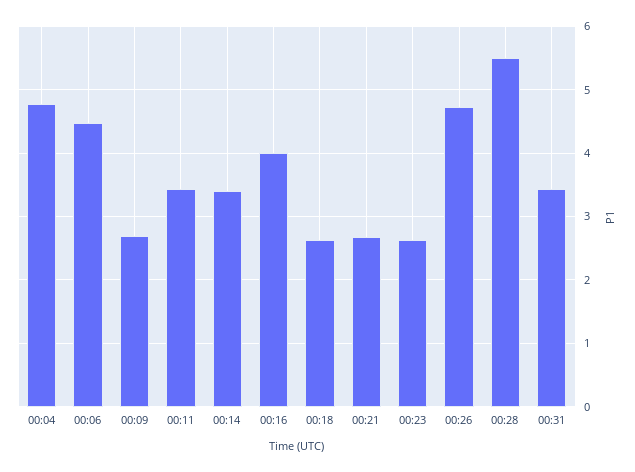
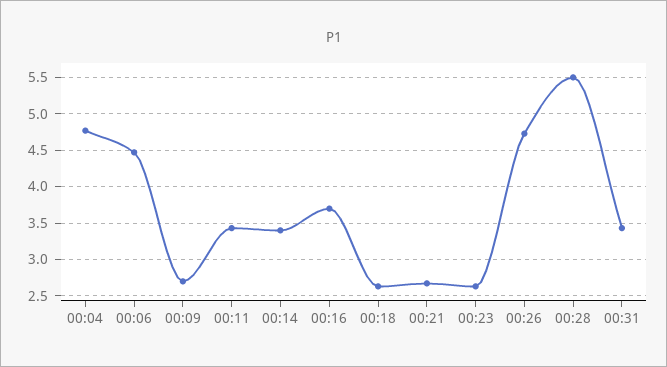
00:16: 4 -> 3.7

